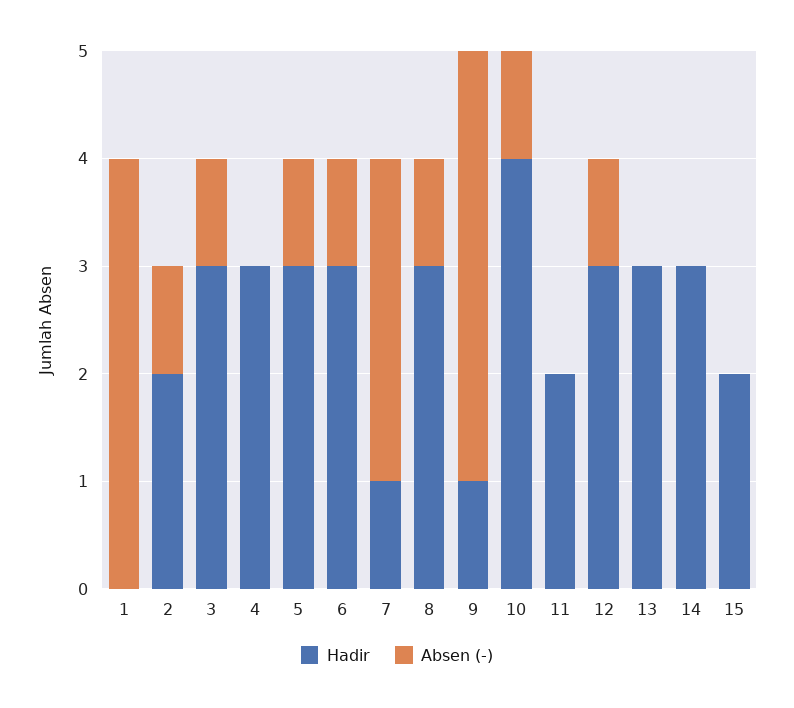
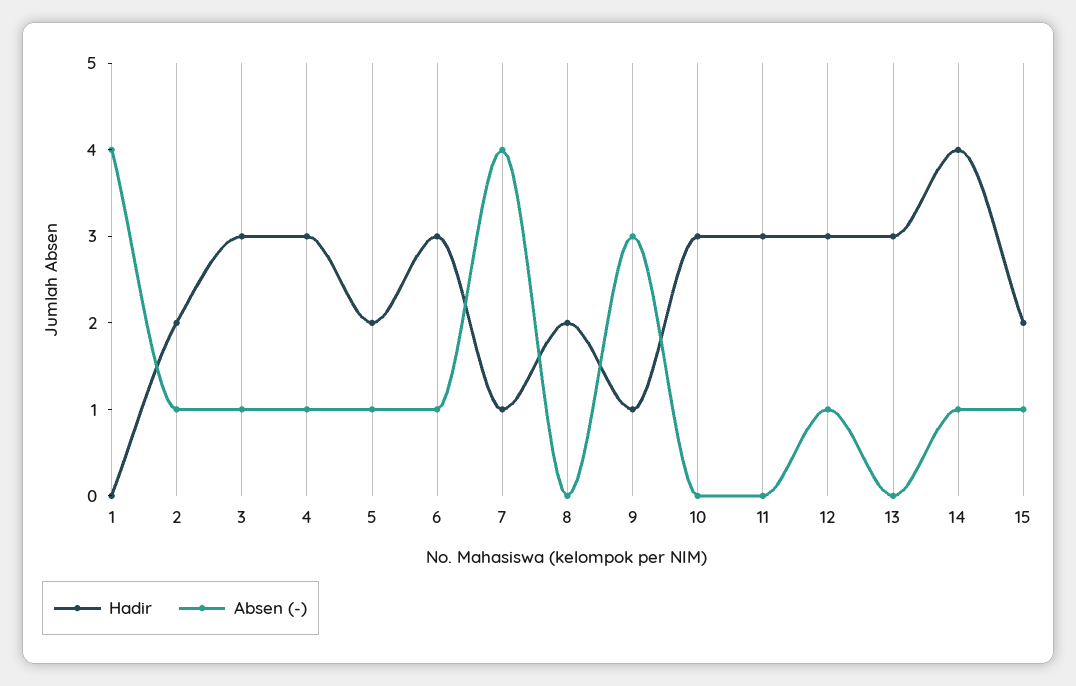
Absen (-), 4: 0 -> 1
Hadir, 5: 3 -> 2
Absen (-), 7: 3 -> 4
Hadir, 8: 3 -> 2
Absen (-), 8: 1 -> 0
Absen (-), 9: 4 -> 3
Hadir, 10: 4 -> 3
Absen (-), 10: 1 -> 0
Hadir, 11: 2 -> 3
Hadir, 14: 3 -> 4
Absen (-), 14: 0 -> 1
Absen (-), 15: 0 -> 1

